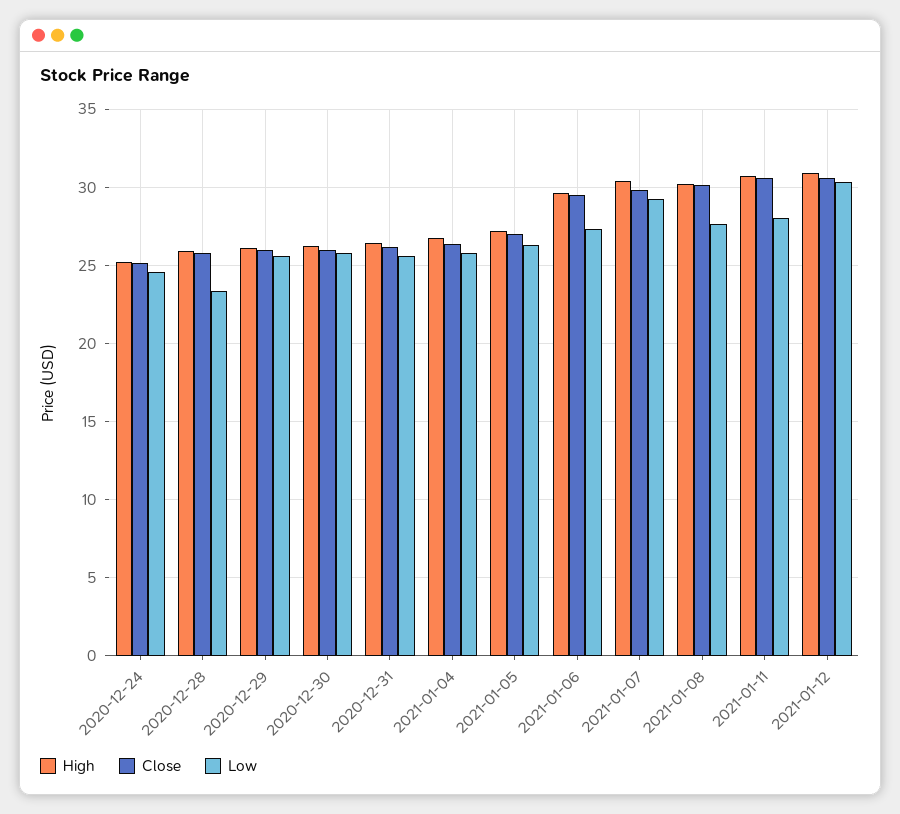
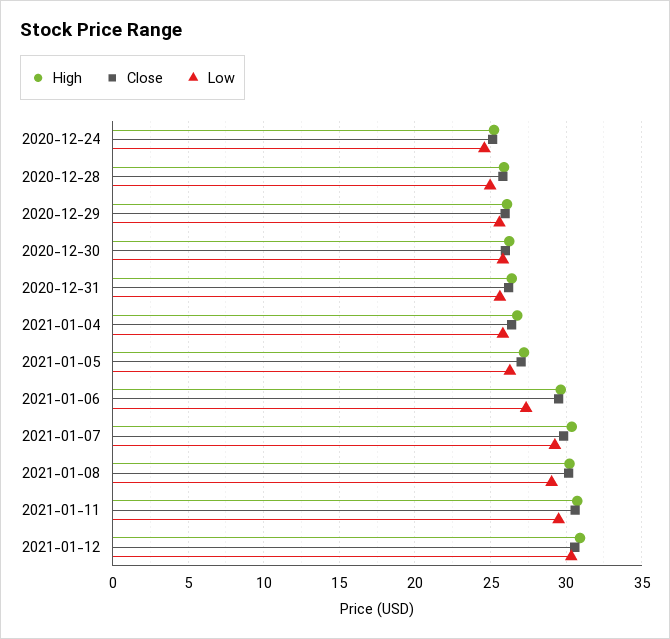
Low, 2020-12-28: 23.5 -> 25
Low, 2021-01-08: 27.5 -> 29
Low, 2021-01-11: 28 -> 29.5

